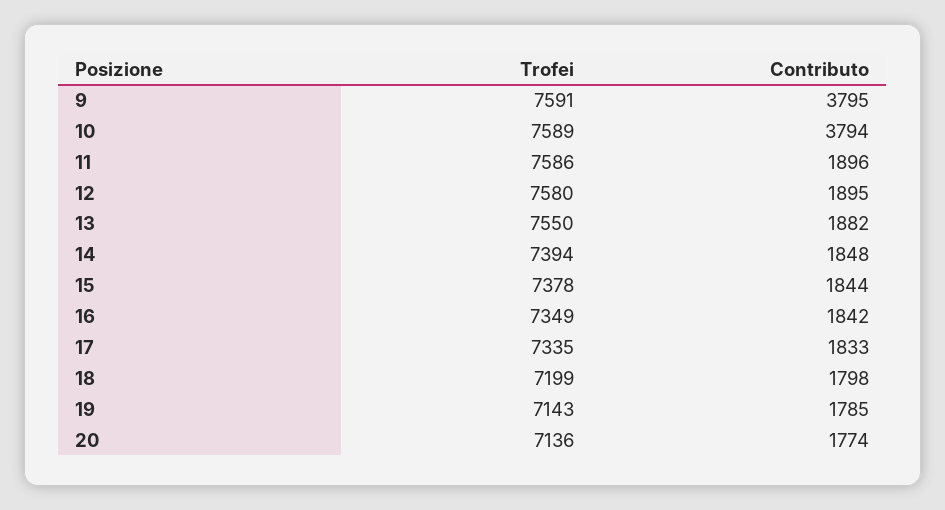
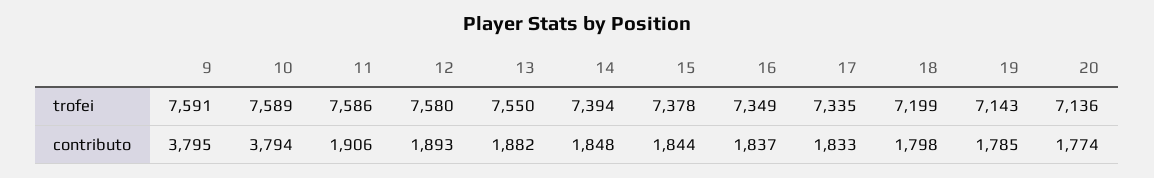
Contributo, 11: 1896 -> 1906
Contributo, 12: 1895 -> 1893
Contributo, 16: 1842 -> 1837

